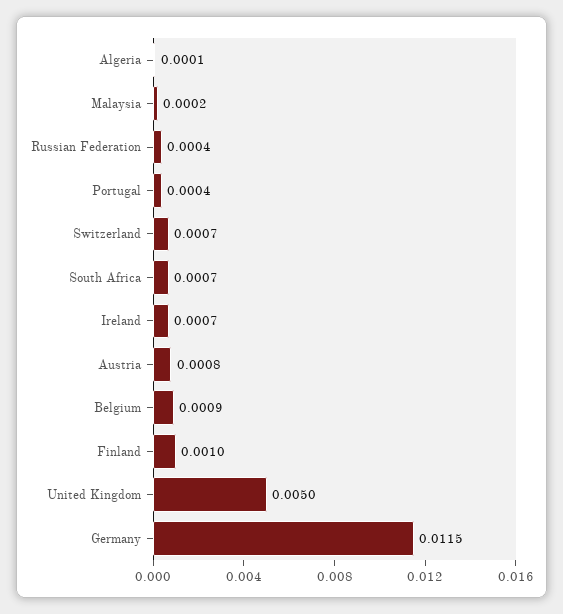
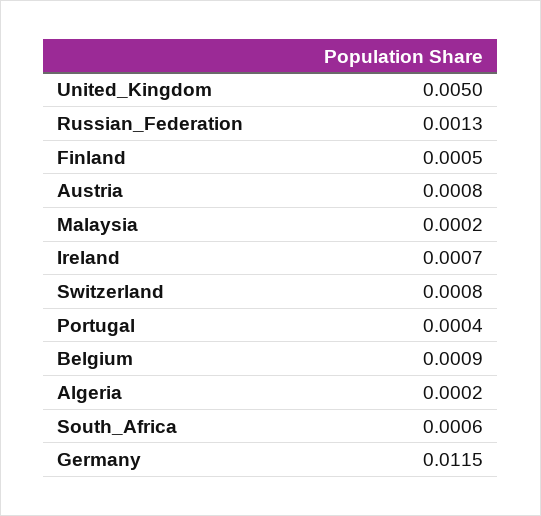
Algeria: 0.0001 -> 0.0002
Russian Federation: 0.0004 -> 0.0013
Switzerland: 0.0007 -> 0.0008
South Africa: 0.0007 -> 0.0006
Finland: 0.001 -> 0.0005

